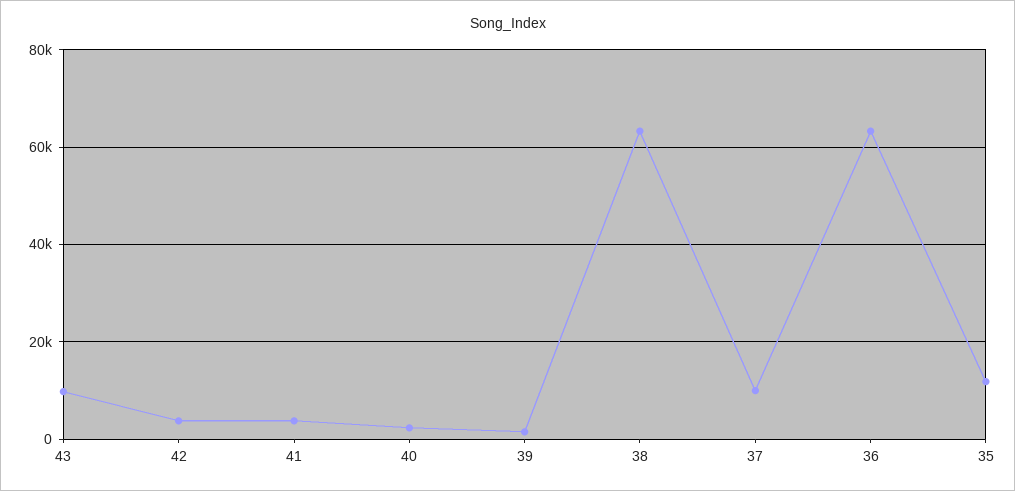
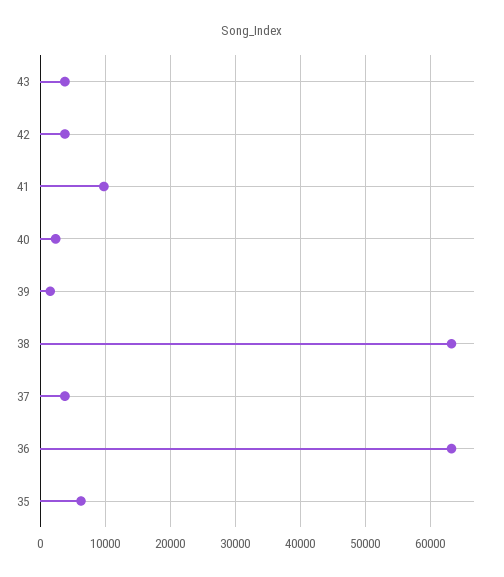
43: 10000 -> 4000
41: 4000 -> 10000
37: 10000 -> 4000
35: 12000 -> 6000

